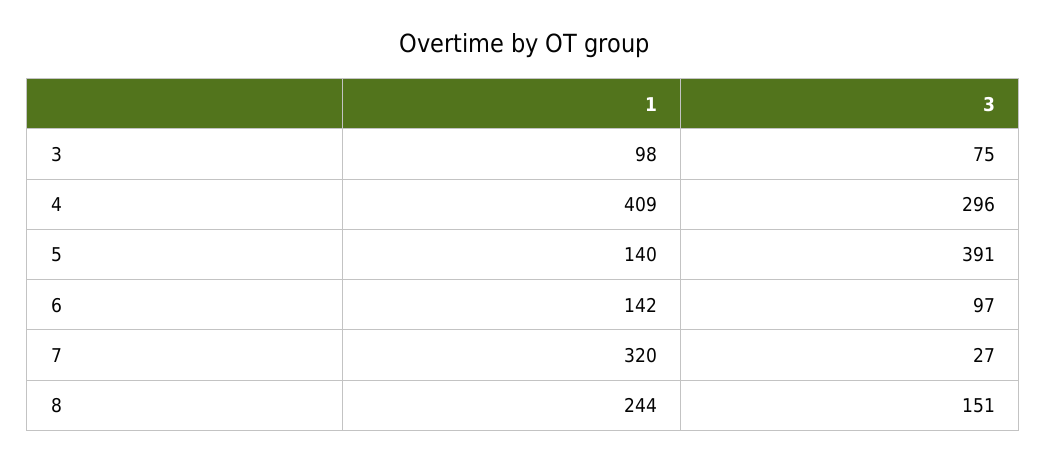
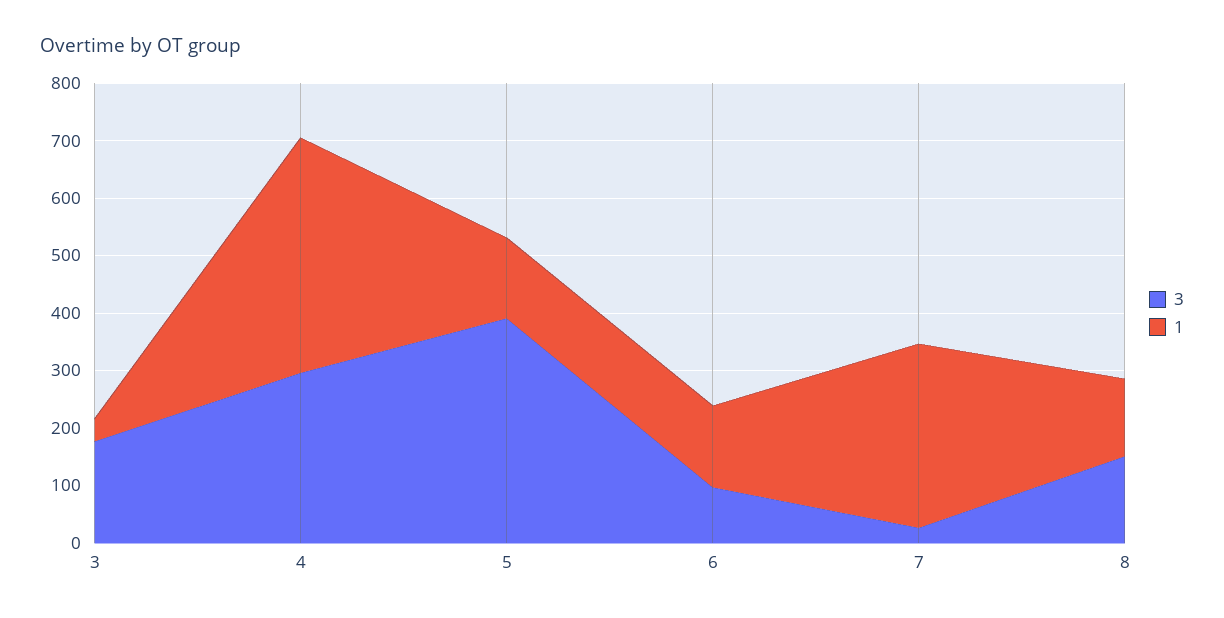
1, 3: 98 -> 40
3, 3: 75 -> 180
1, 8: 244 -> 140

